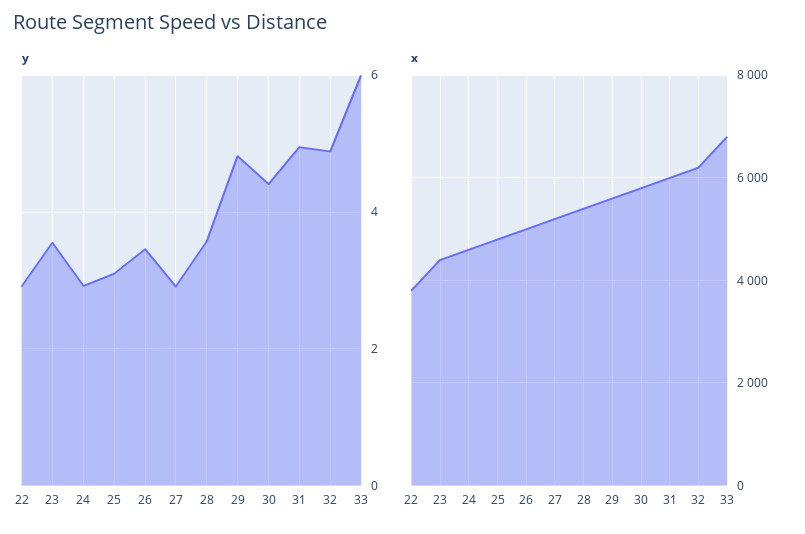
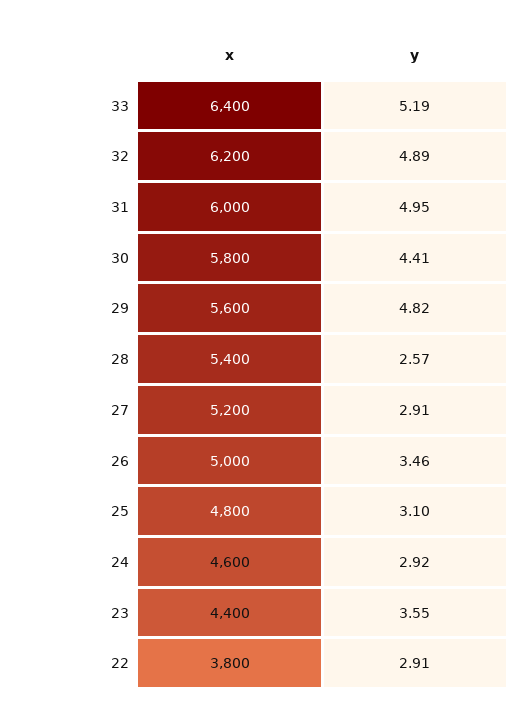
y, 28: 3.6 -> 2.57
y, 33: 6 -> 5.19
x, 33: 6800 -> 6400

